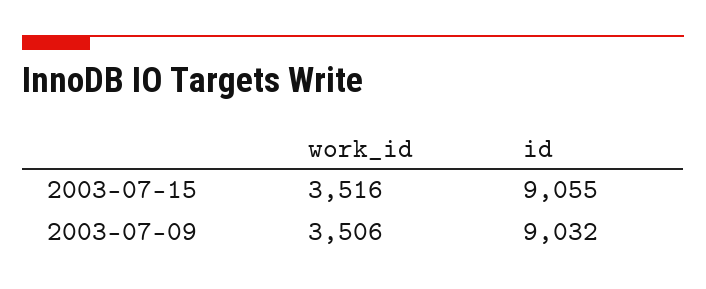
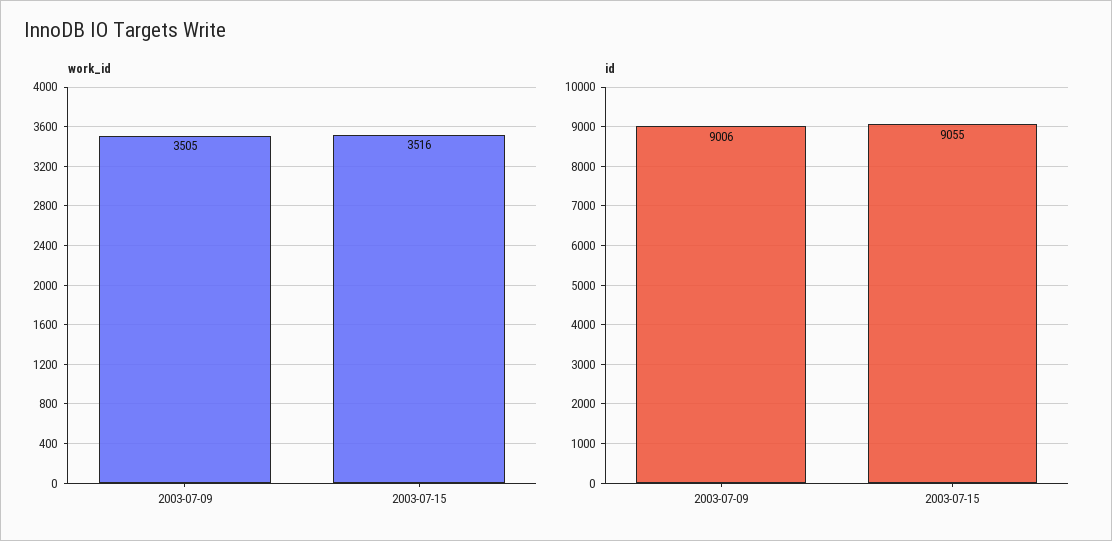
work_id, 2003-07-09: 3506 -> 3505
id, 2003-07-09: 9032 -> 9006

